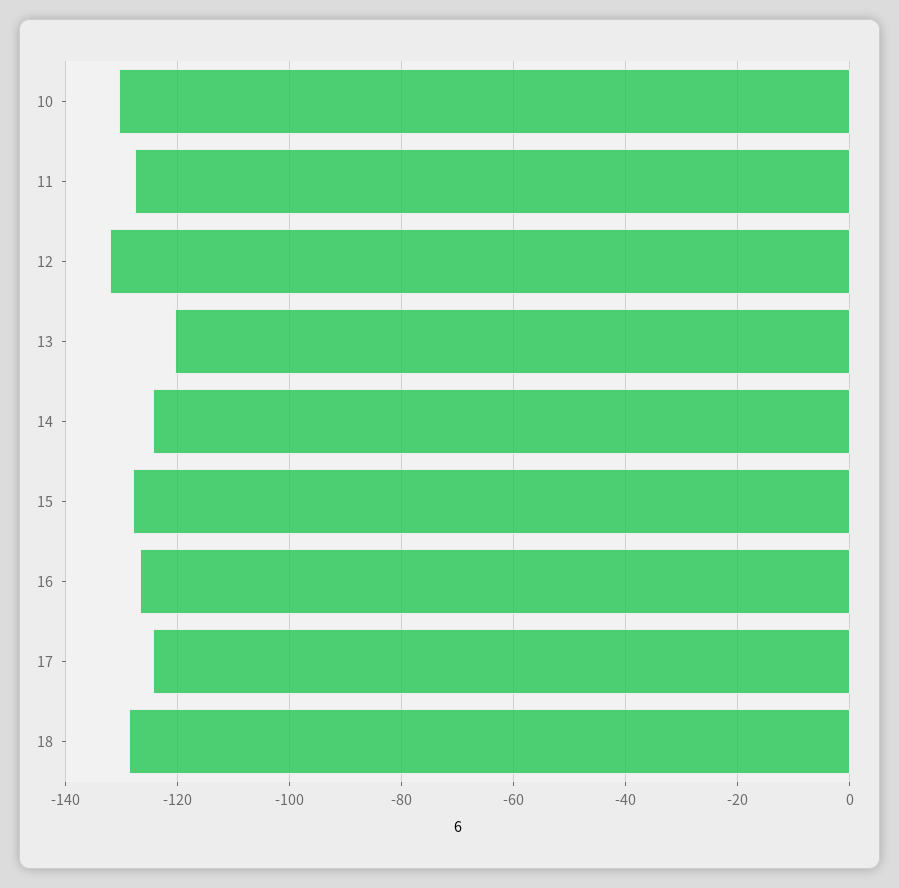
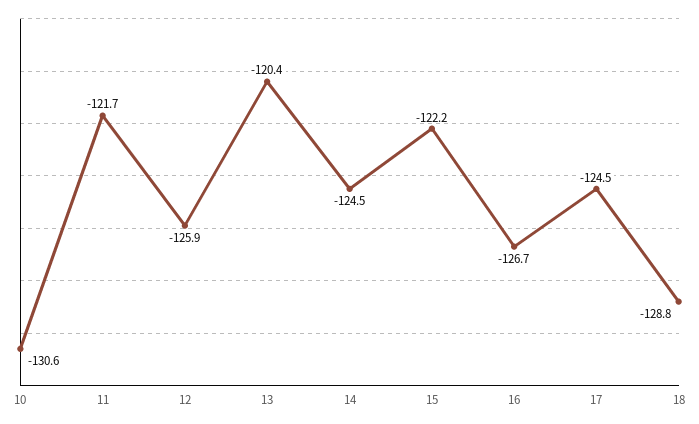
11: -128 -> -121.7
12: -132 -> -125.9
15: -128 -> -122.2

